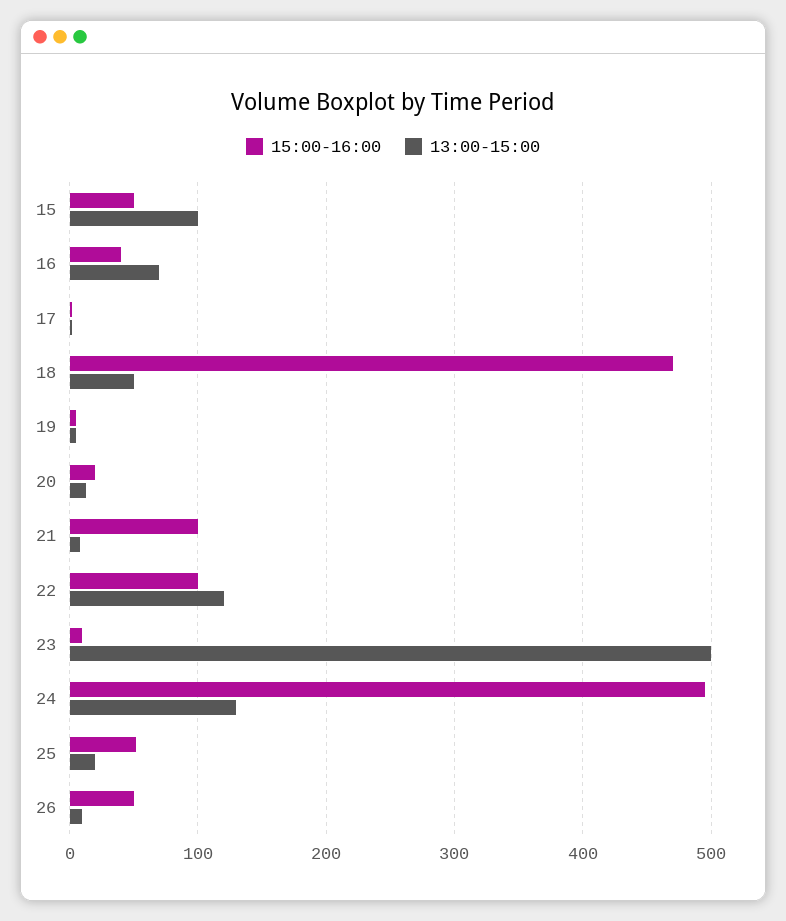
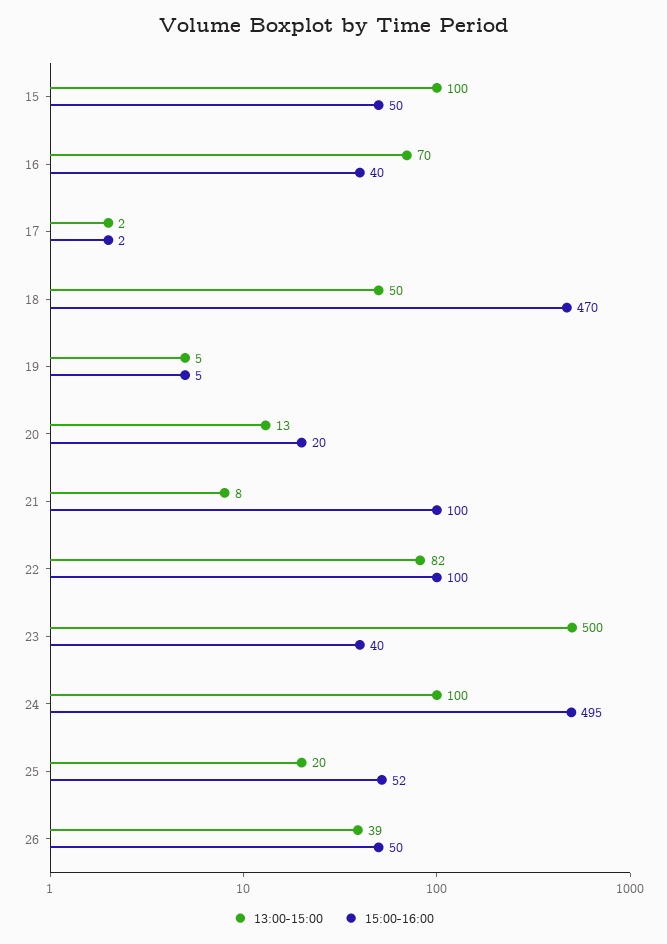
13:00-15:00, 22: 120 -> 82
15:00-16:00, 23: 10 -> 40
13:00-15:00, 24: 130 -> 100
13:00-15:00, 26: 10 -> 39

